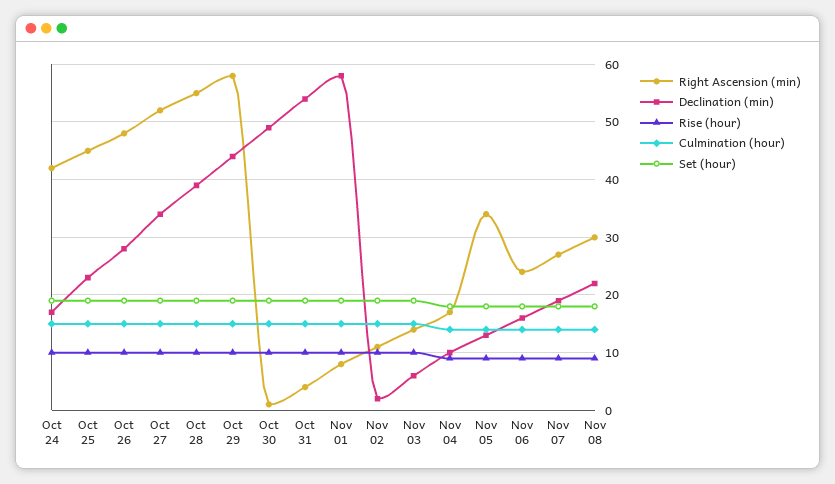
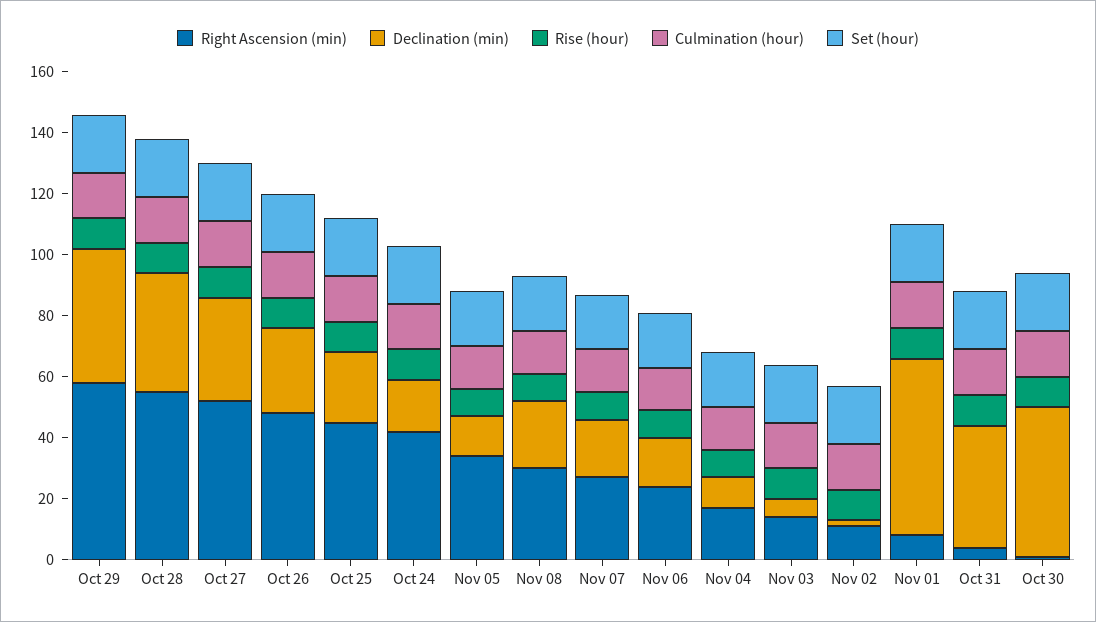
Declination (min), Oct 31: 55 -> 40

